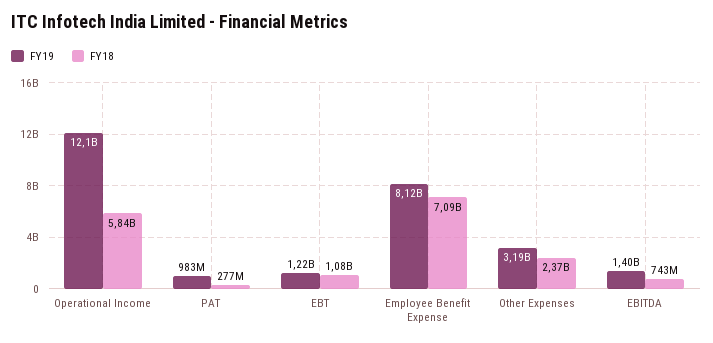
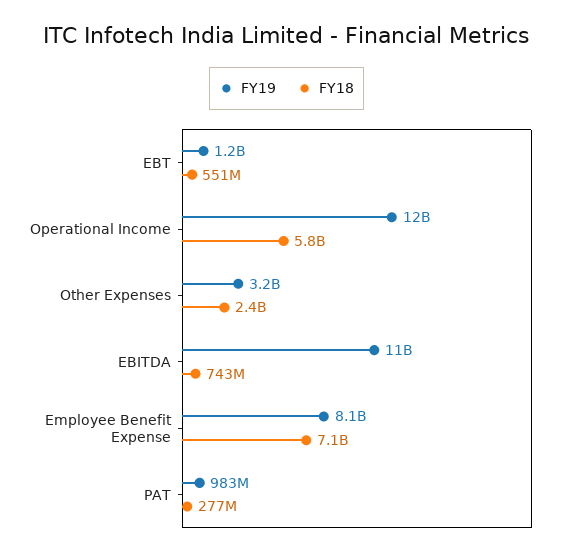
FY18, EBT: 1080000000 -> 551000000
FY19, EBITDA: 1400000000 -> 11000000000

